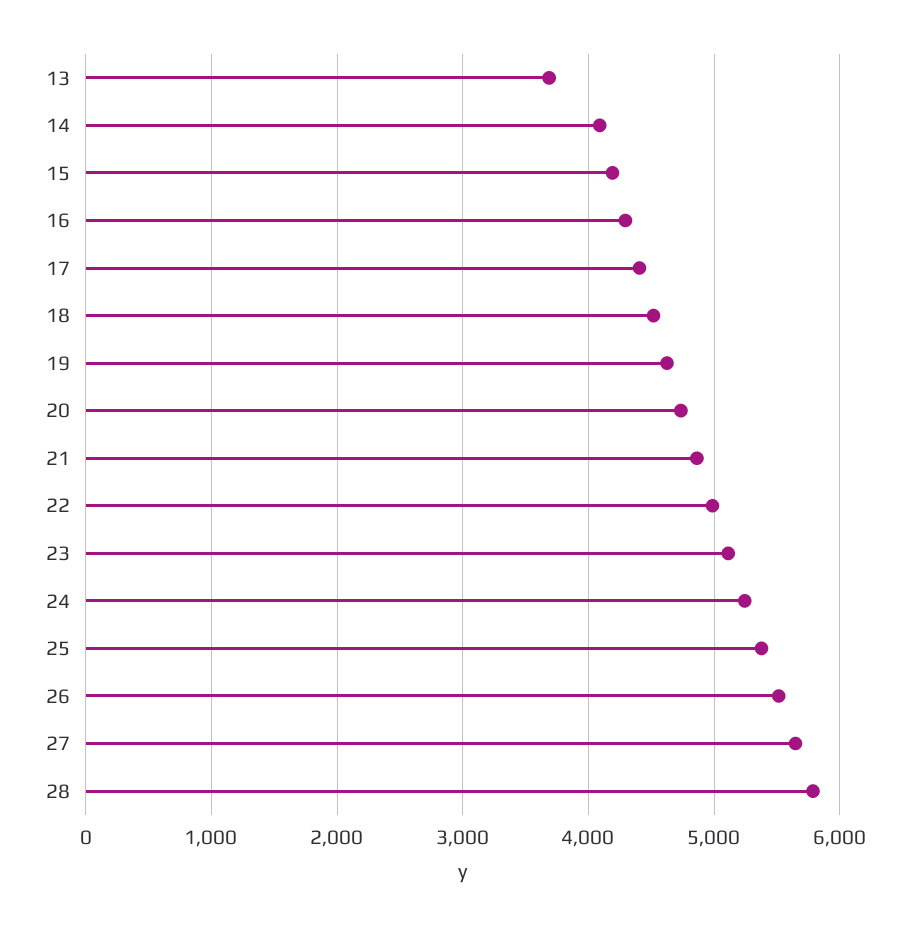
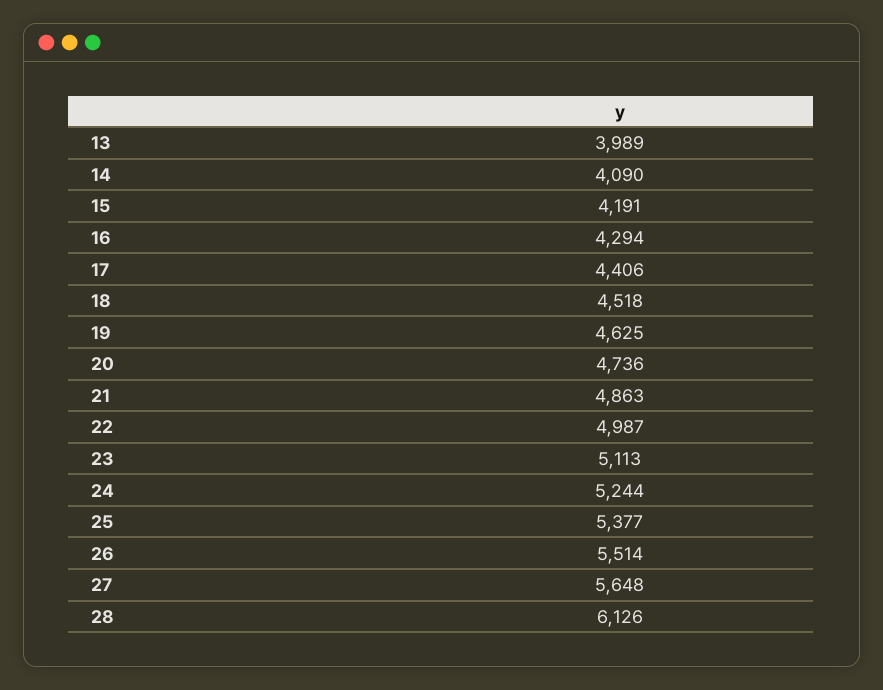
13: 3700 -> 3989
28: 5800 -> 6126

